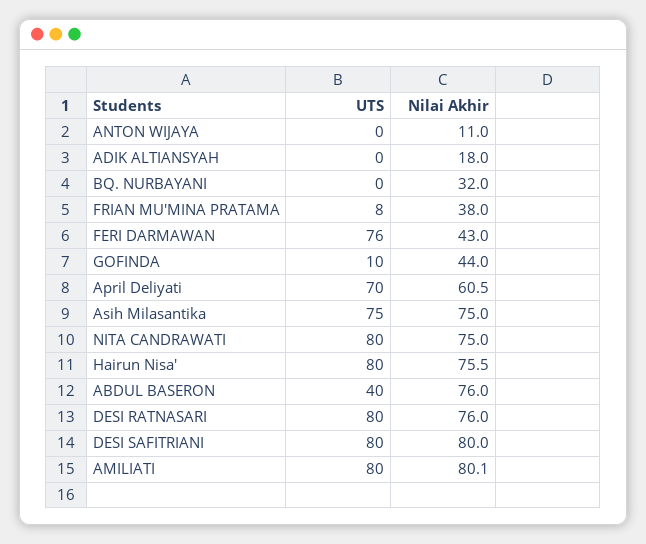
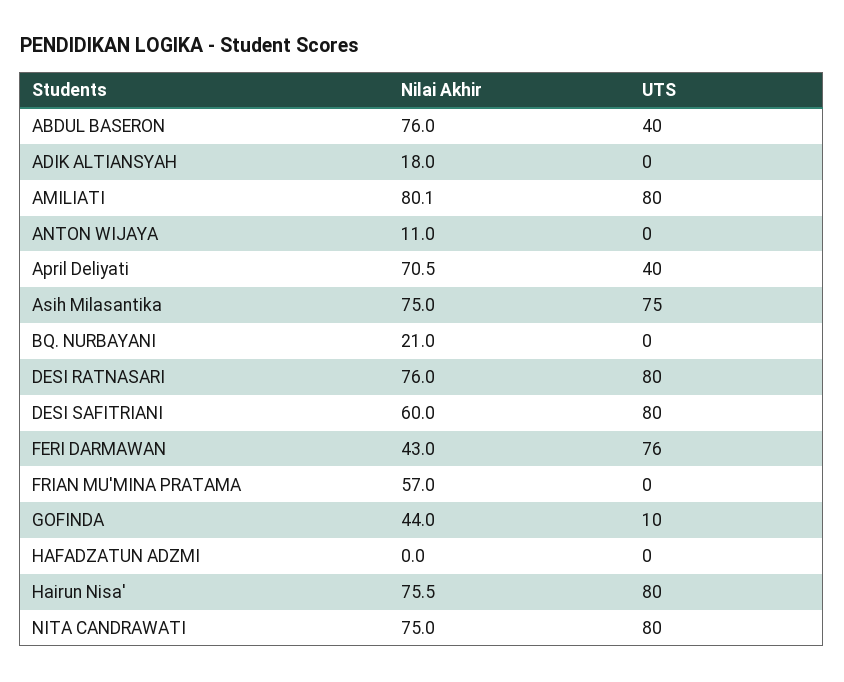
Nilai Akhir, BQ. NURBAYANI: 32 -> 21
UTS, FRIAN MU'MINA PRATAMA: 8 -> 0
Nilai Akhir, FRIAN MU'MINA PRATAMA: 38 -> 57
UTS, April Deliyati: 70 -> 40
Nilai Akhir, April Deliyati: 60.5 -> 70.5
Nilai Akhir, DESI SAFITRIANI: 80 -> 60
Nilai Akhir, HAFADZATUN ADZMI: none -> 0
UTS, HAFADZATUN ADZMI: none -> 0

